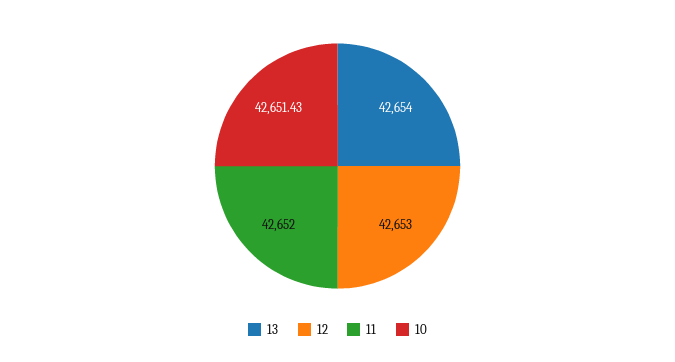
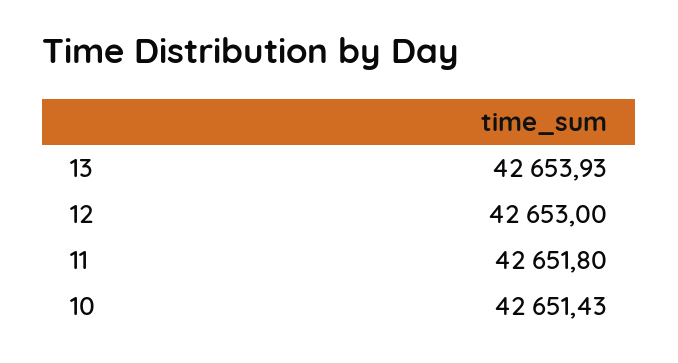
13: 42654 -> 42653.93
11: 42652 -> 42651.8

